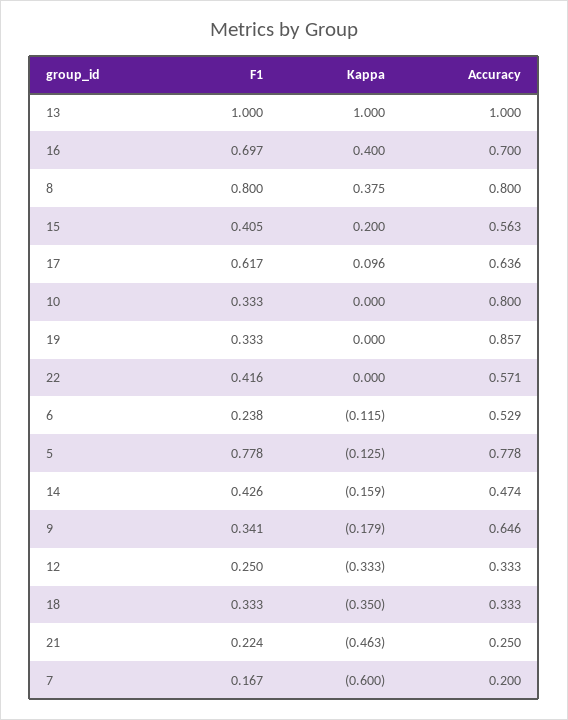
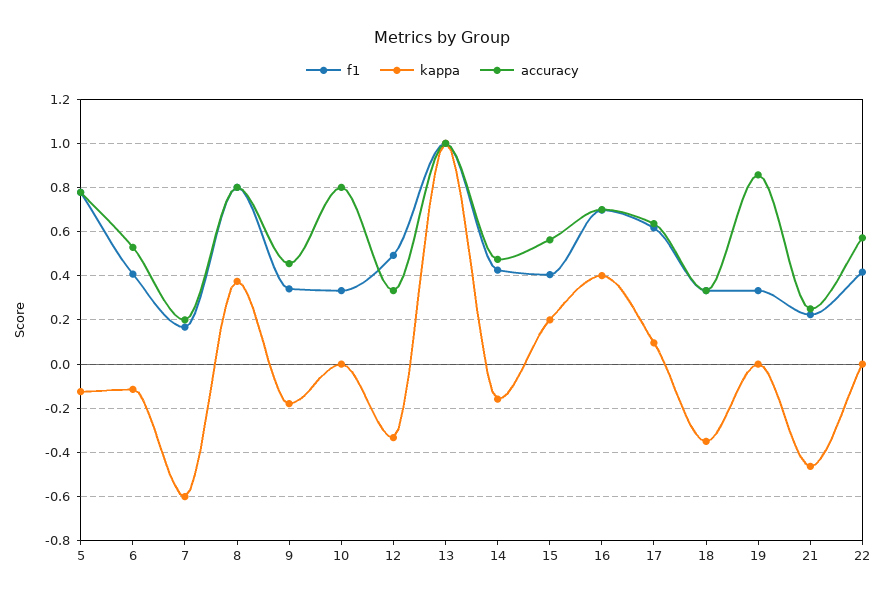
F1, 6: 0.238 -> 0.4
Accuracy, 9: 0.646 -> 0.45
F1, 12: 0.25 -> 0.5

